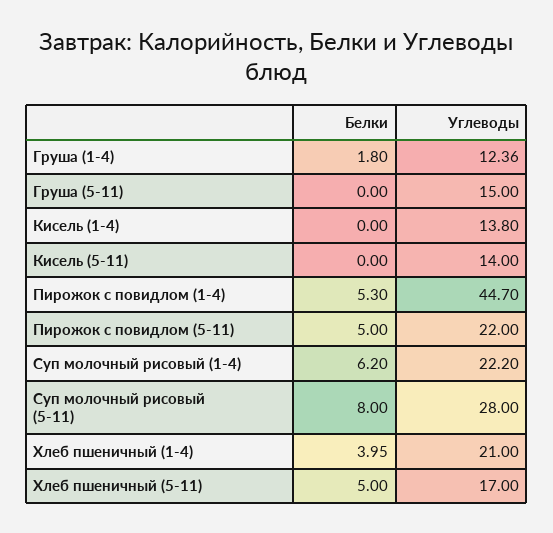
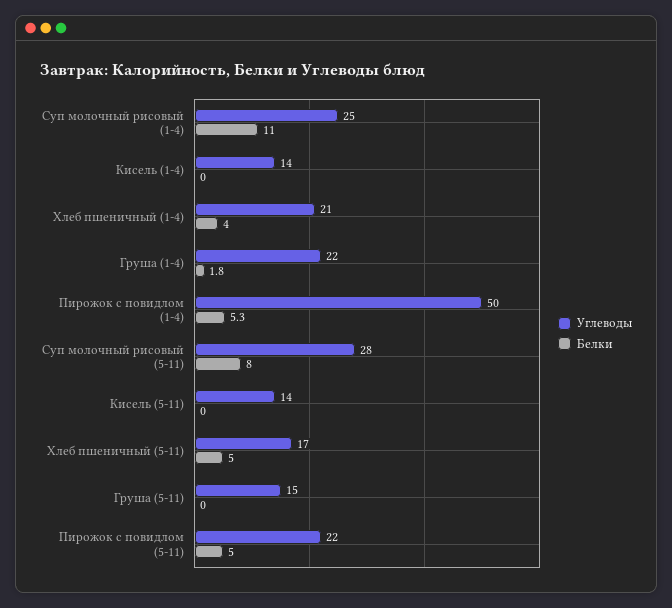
Углеводы, Груша (1-4): 12.36 -> 22
Углеводы, Пирожок с повидлом (1-4): 44.7 -> 50
Белки, Суп молочный рисовый (1-4): 6.2 -> 11
Углеводы, Суп молочный рисовый (1-4): 22.2 -> 25

